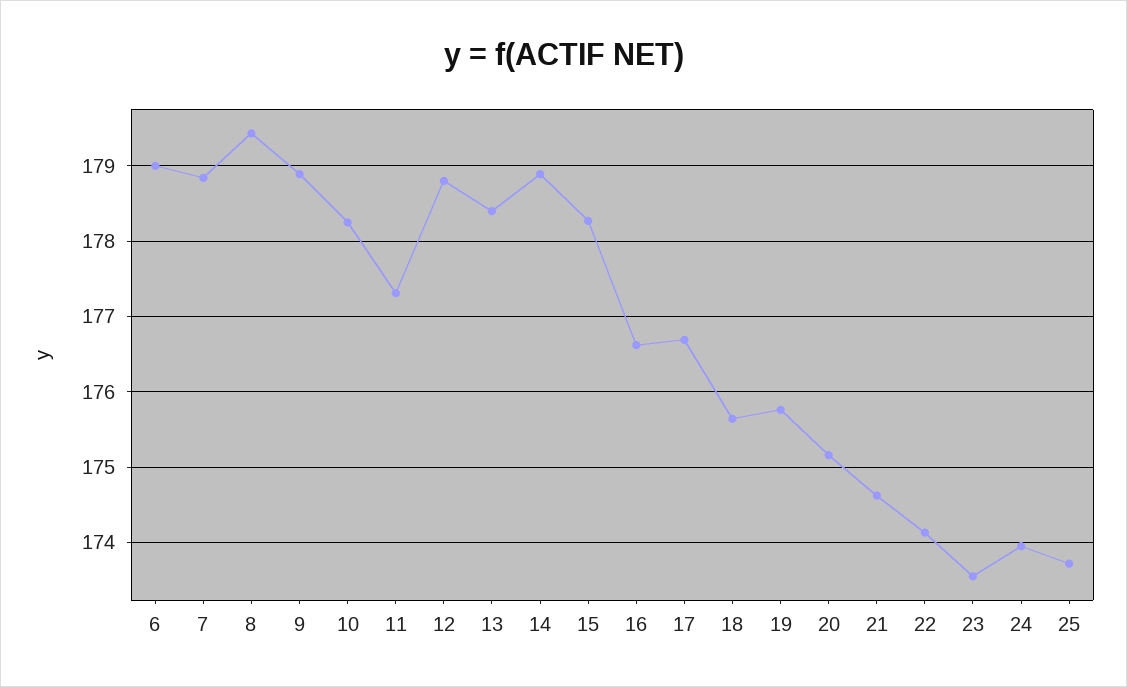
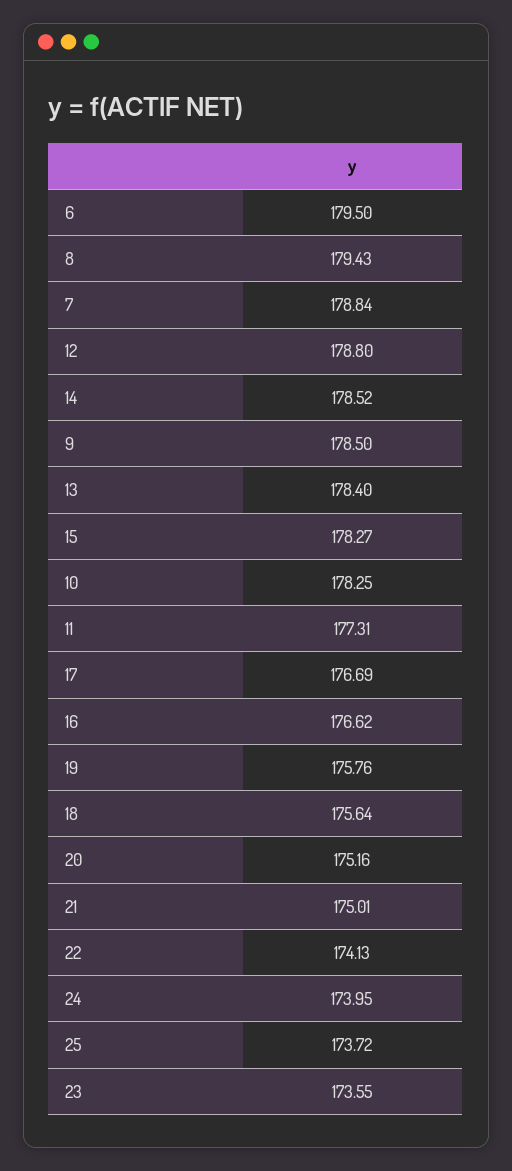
6: 179 -> 179.5
9: 178.9 -> 178.5
14: 178.9 -> 178.52
21: 174.6 -> 175.01

